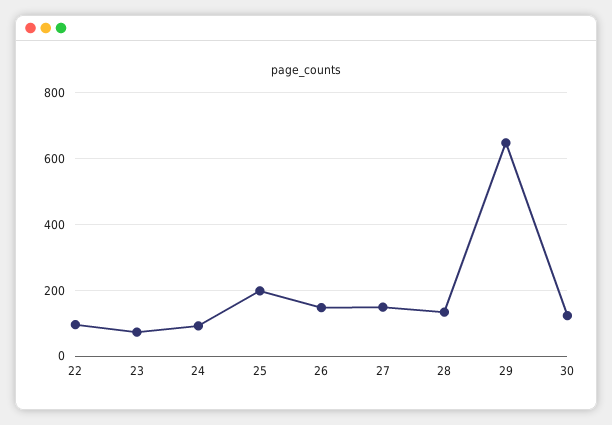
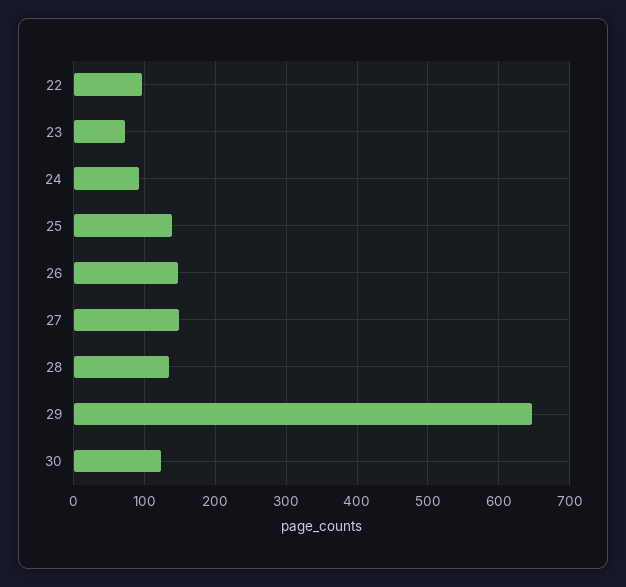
25: 200 -> 140

